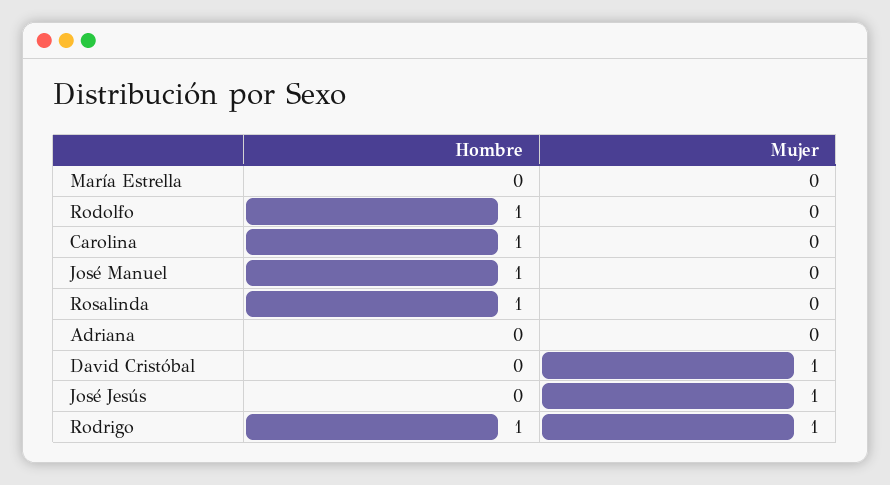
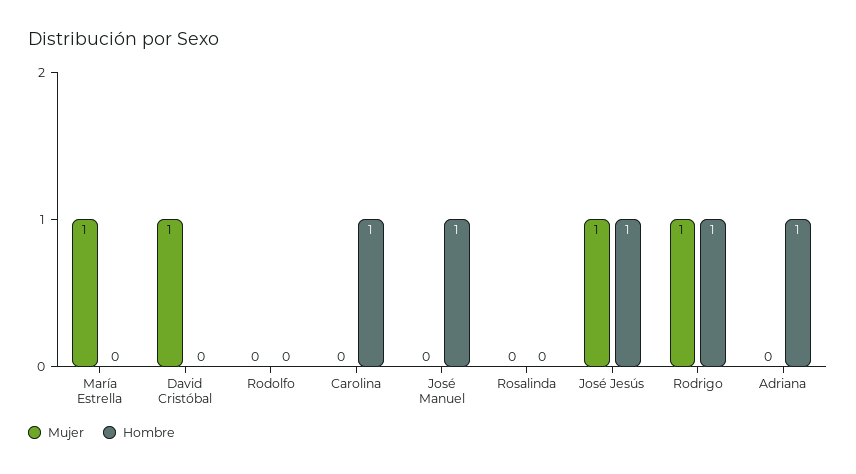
Mujer, María Estrella: 0 -> 1
Hombre, Rodolfo: 1 -> 0
Hombre, Rosalinda: 1 -> 0
Hombre, Adriana: 0 -> 1
Hombre, José Jesús: 0 -> 1

